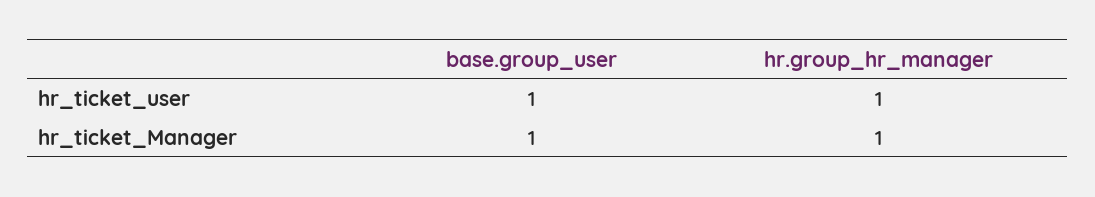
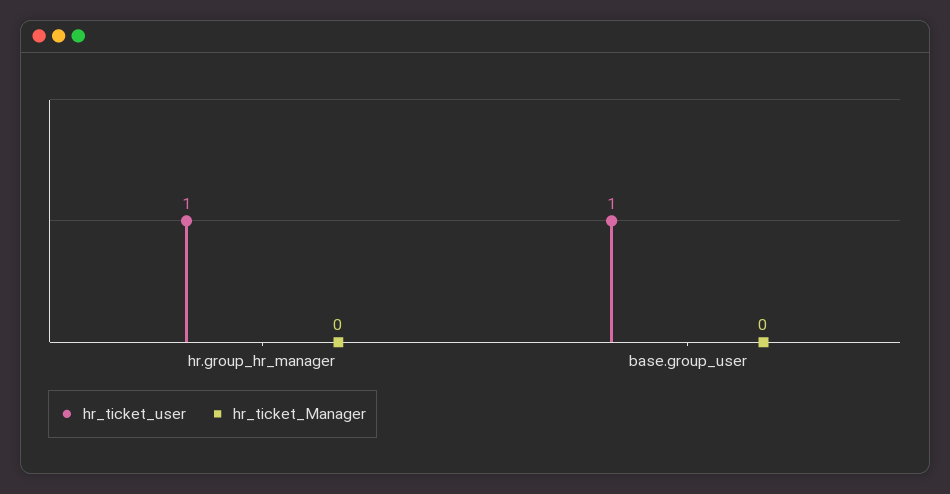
hr_ticket_Manager, base.group_user: 1 -> 0
hr_ticket_Manager, hr.group_hr_manager: 1 -> 0

